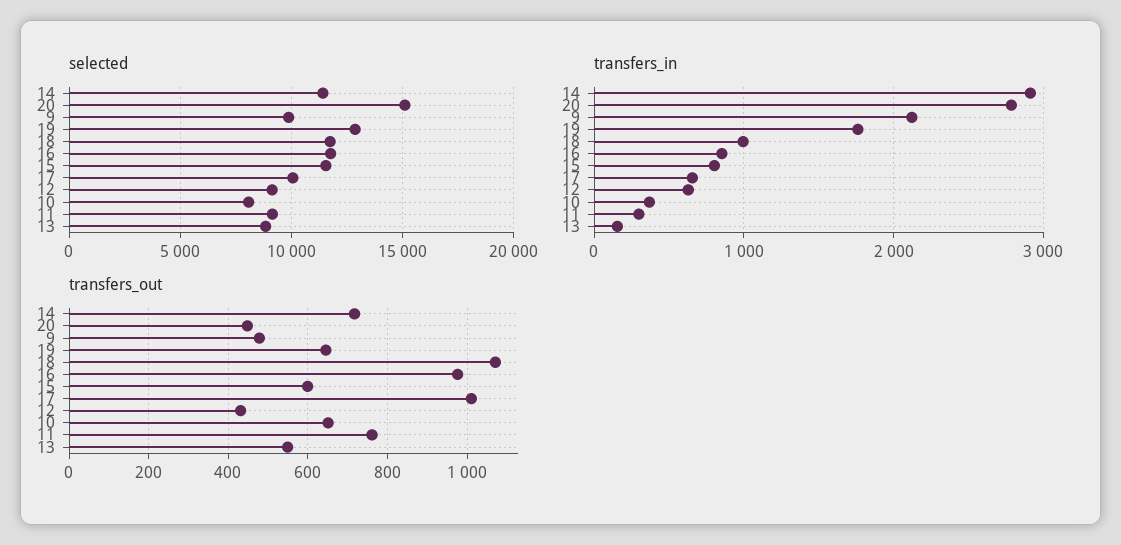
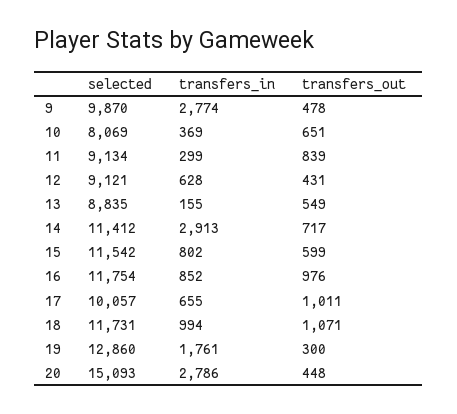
transfers_in, 9: 2100 -> 2774
transfers_out, 19: 640 -> 300
transfers_out, 11: 760 -> 839

